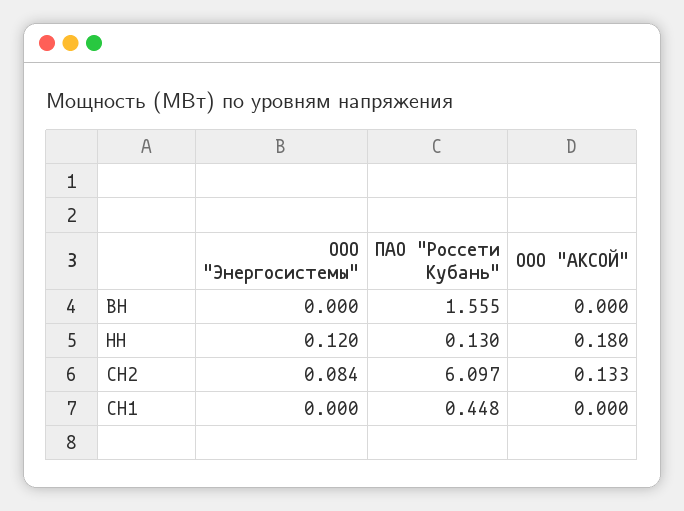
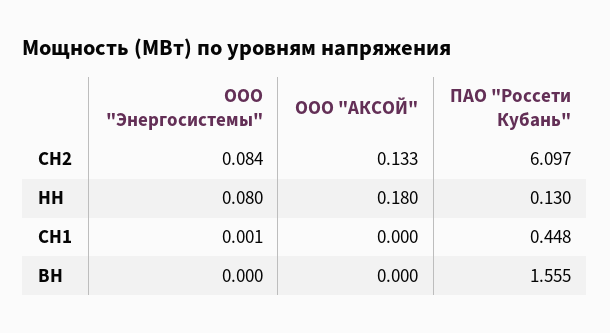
ООО "Энергосистемы", НН: 0.12 -> 0.08
ООО "Энергосистемы", СН1: 0 -> 0.001

